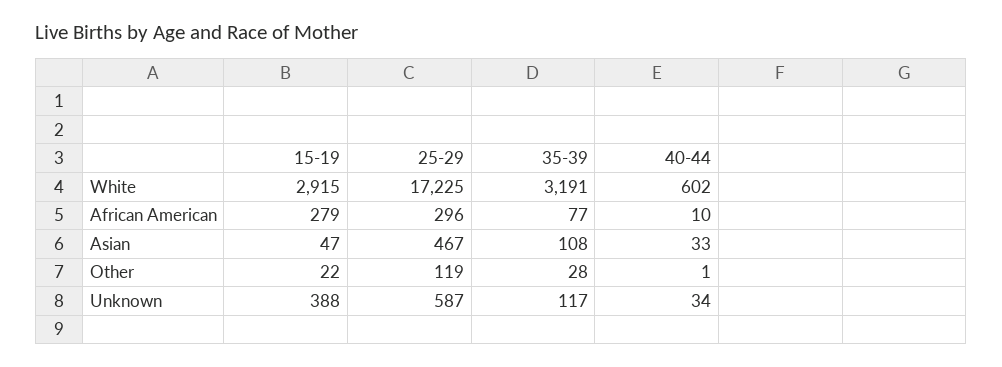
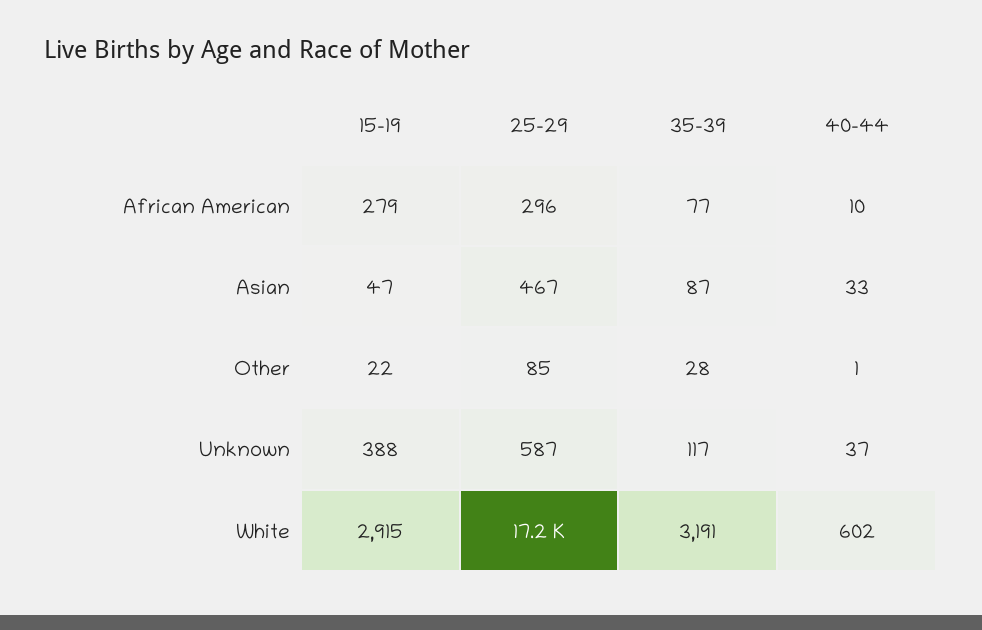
35-39, Asian: 108 -> 87
25-29, Other: 119 -> 85
40-44, Unknown: 34 -> 37

